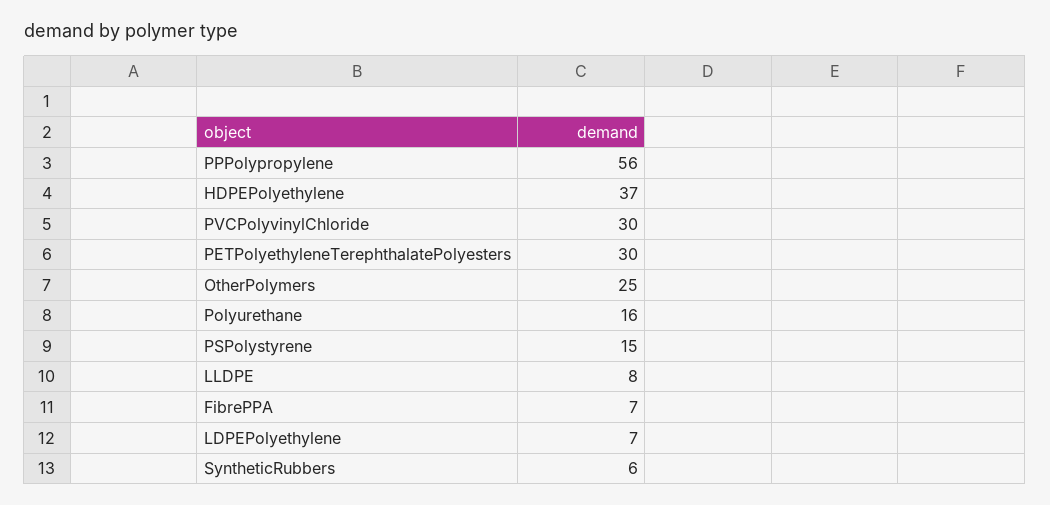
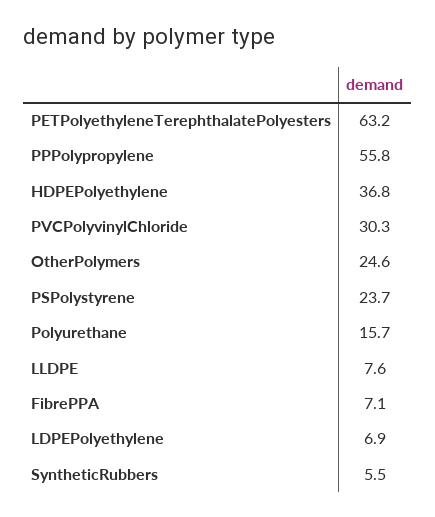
PETPolyethyleneTerephthalatePolyesters: 30 -> 63.2
PSPolystyrene: 15 -> 23.7

